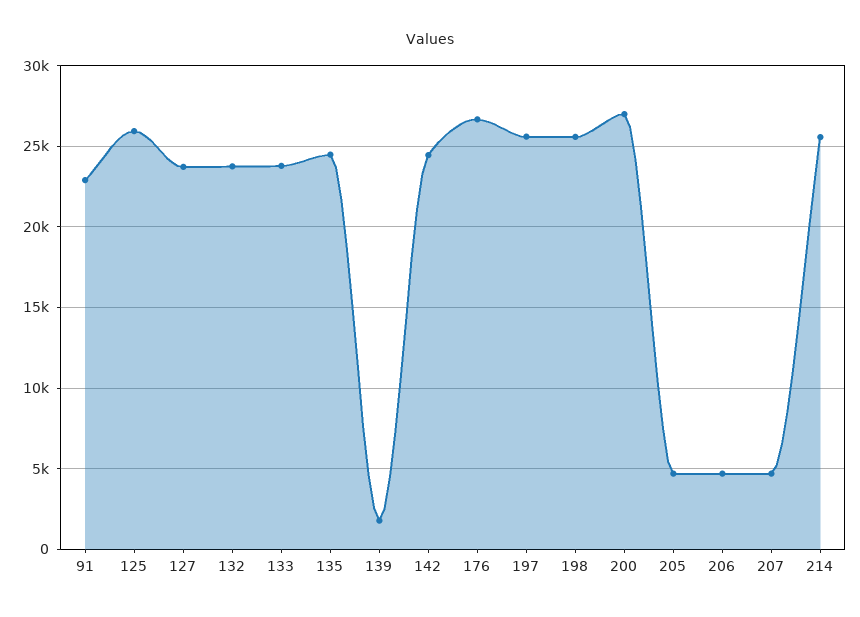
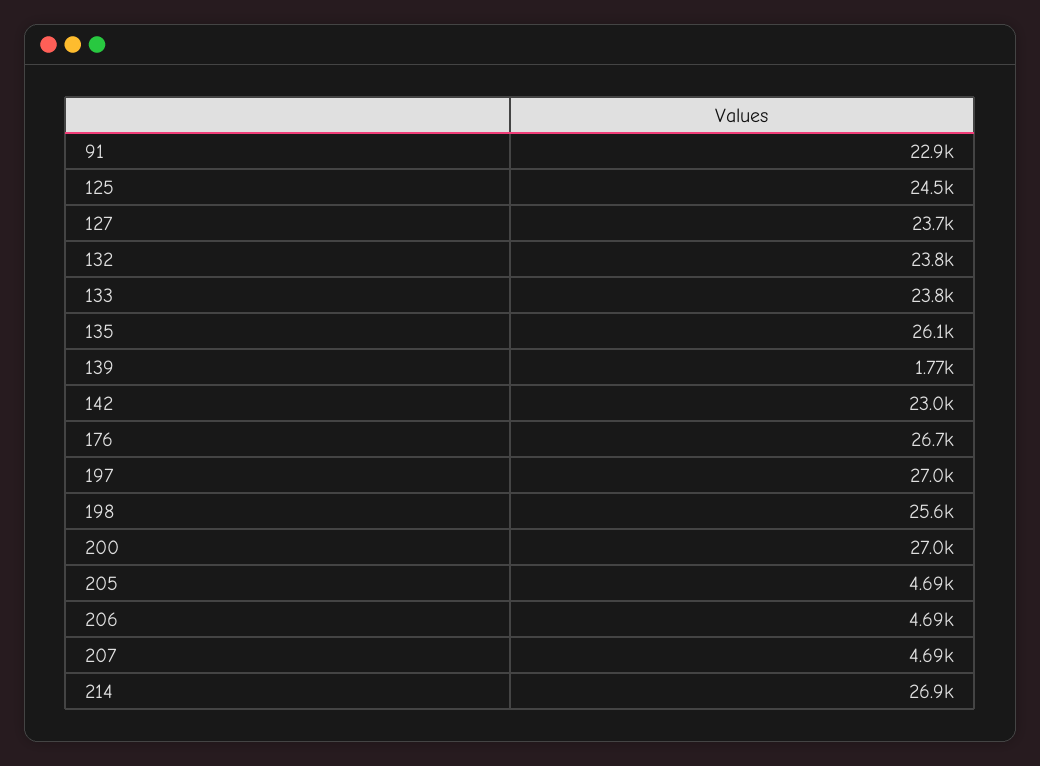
125: 26000 -> 24500
135: 24500 -> 26100
142: 24500 -> 23000
197: 25500 -> 27000
214: 25500 -> 26900

